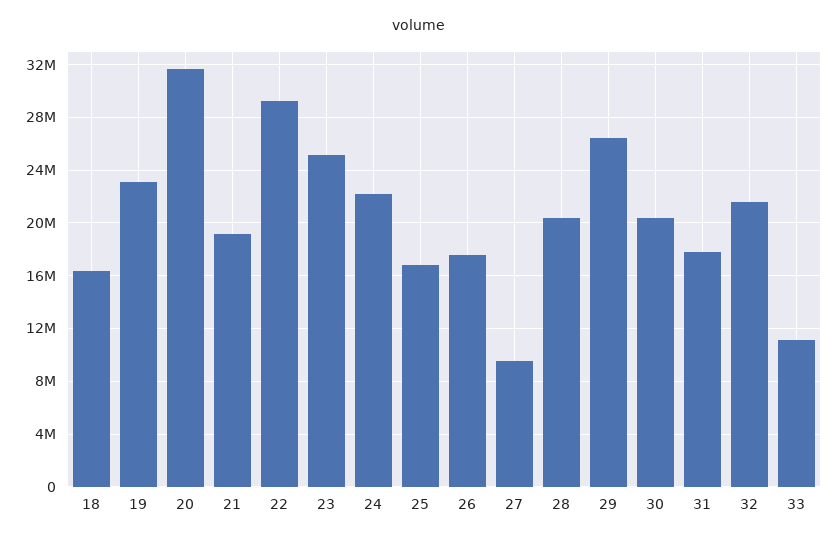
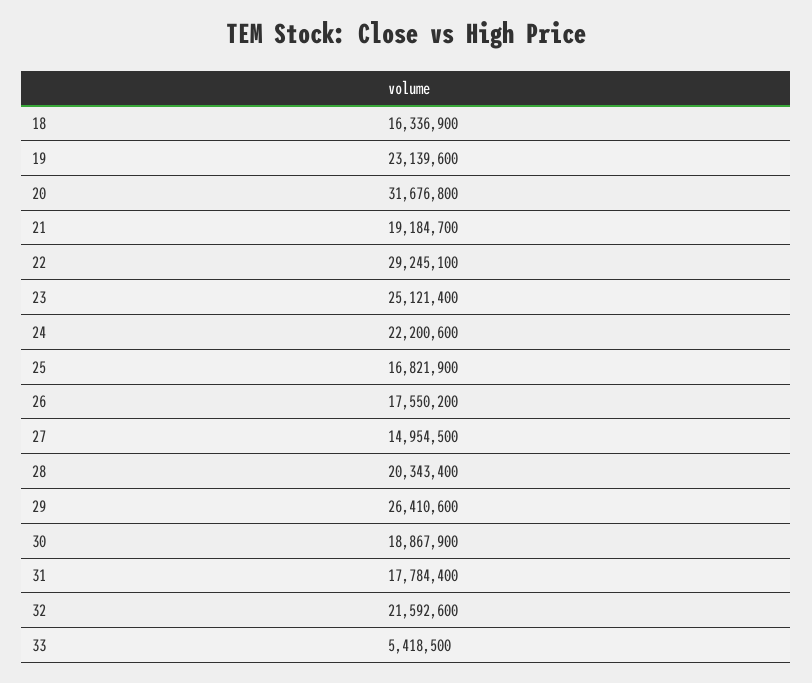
27: 9500000 -> 14954500
30: 20500000 -> 18867900
33: 11000000 -> 5418500

